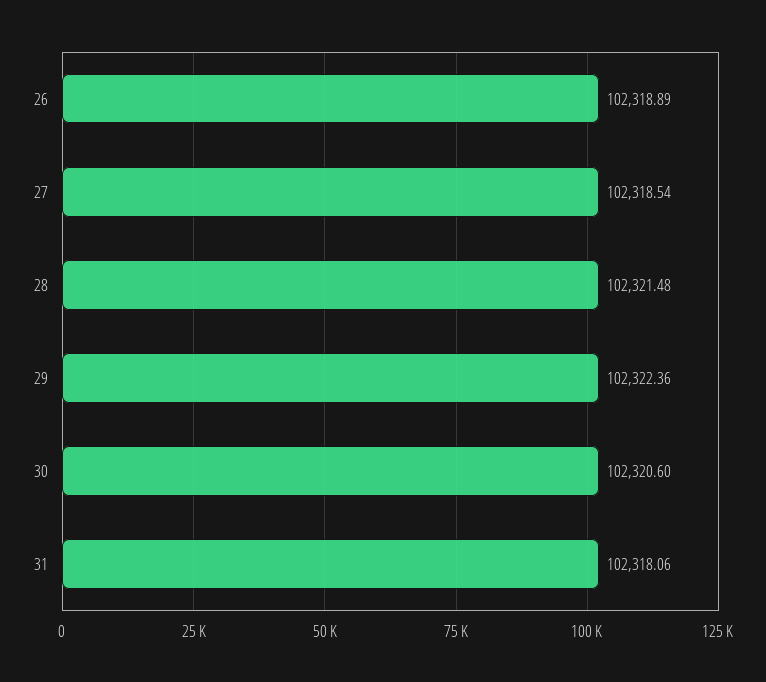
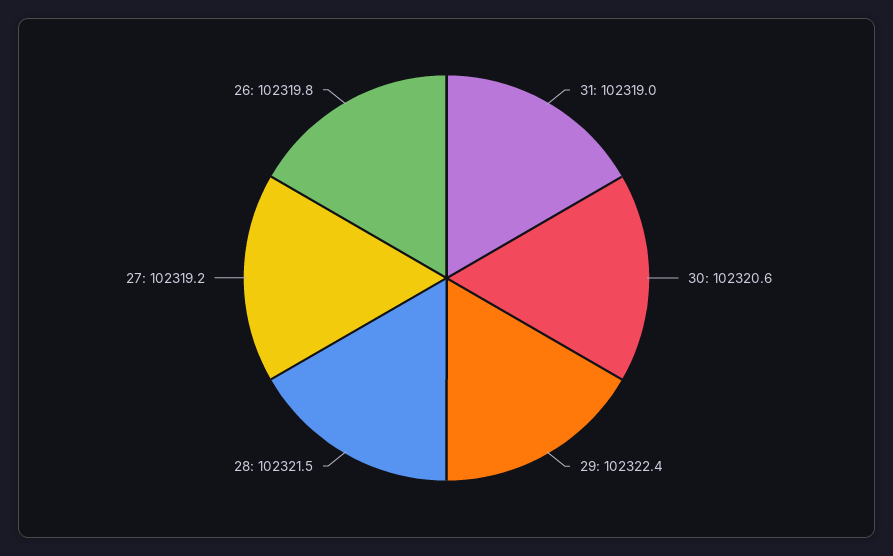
26: 102318.89 -> 102319.8
27: 102318.54 -> 102319.2
31: 102318.06 -> 102319

